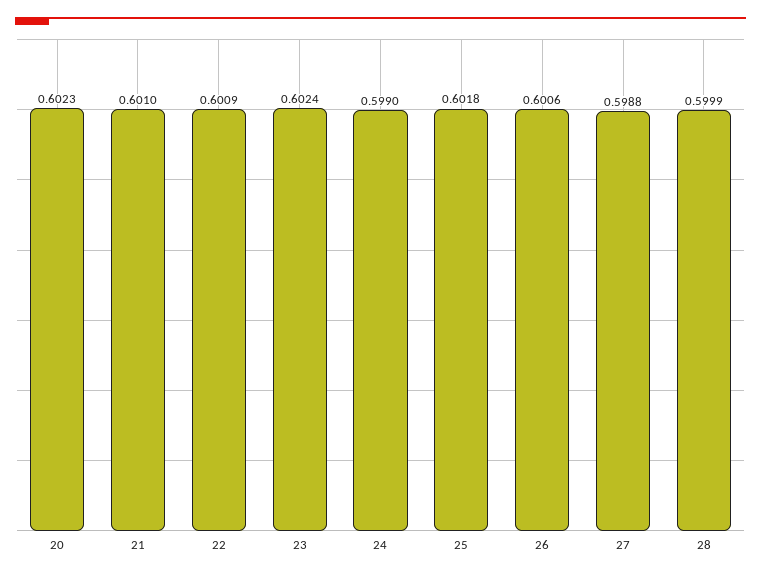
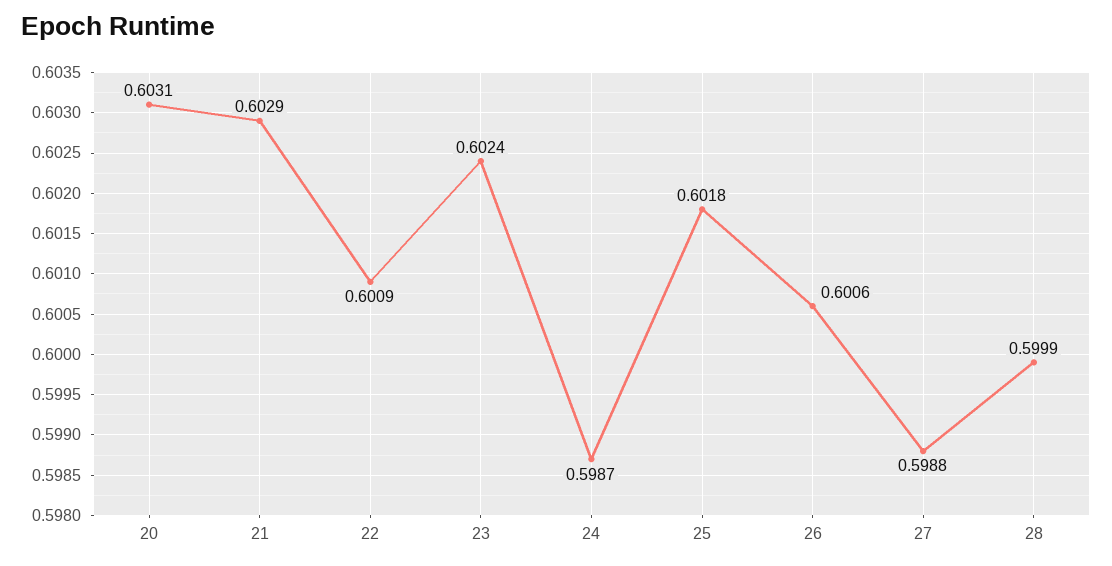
20: 0.6023 -> 0.6031
21: 0.601 -> 0.6029
24: 0.599 -> 0.5987

